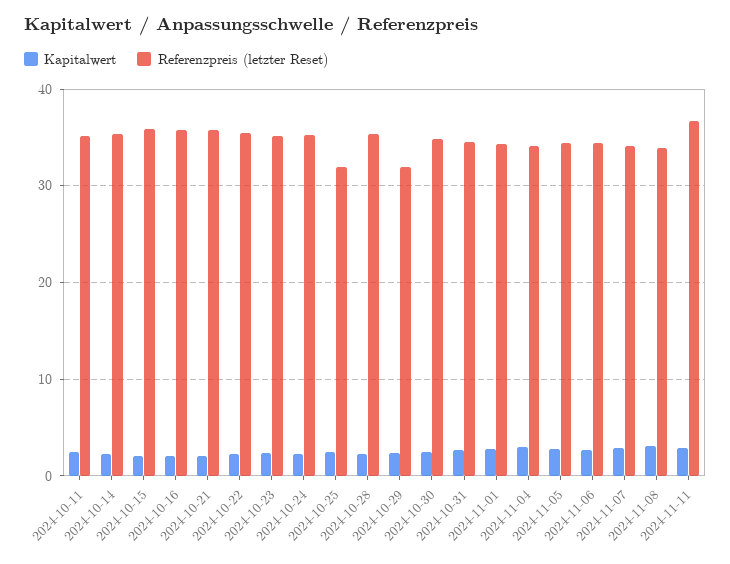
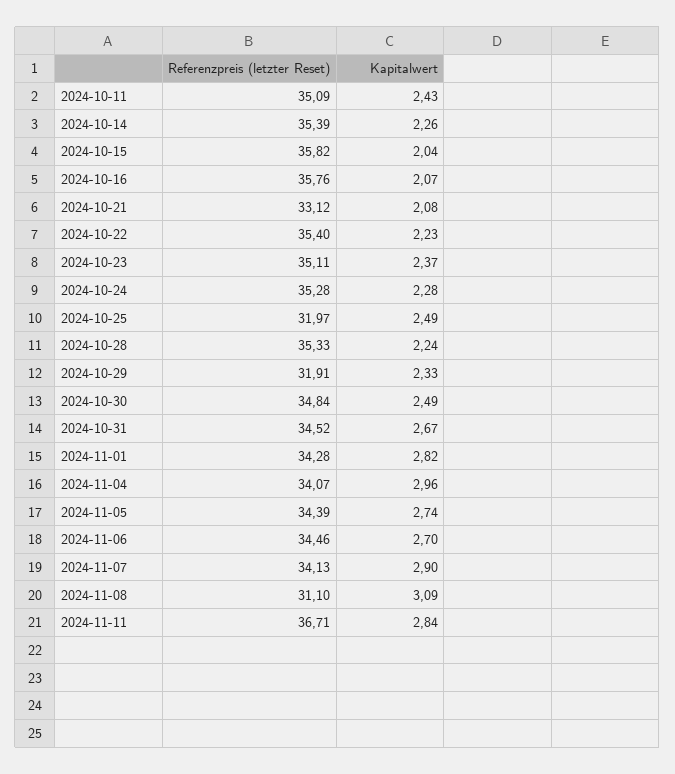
Referenzpreis (letzter Reset), 2024-10-21: 36 -> 33.12
Referenzpreis (letzter Reset), 2024-11-08: 34 -> 31.1

